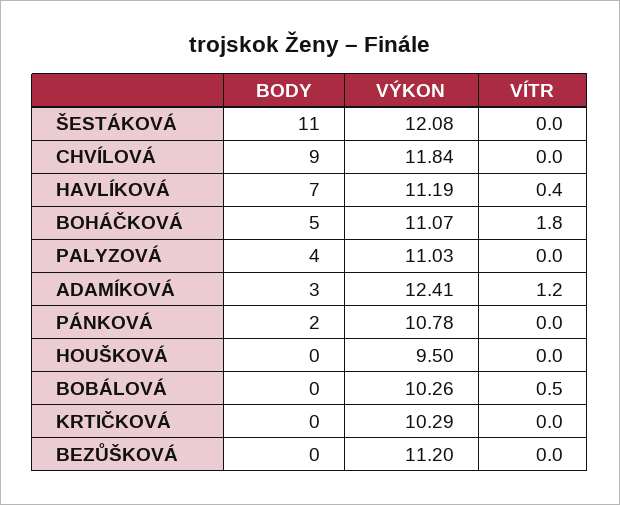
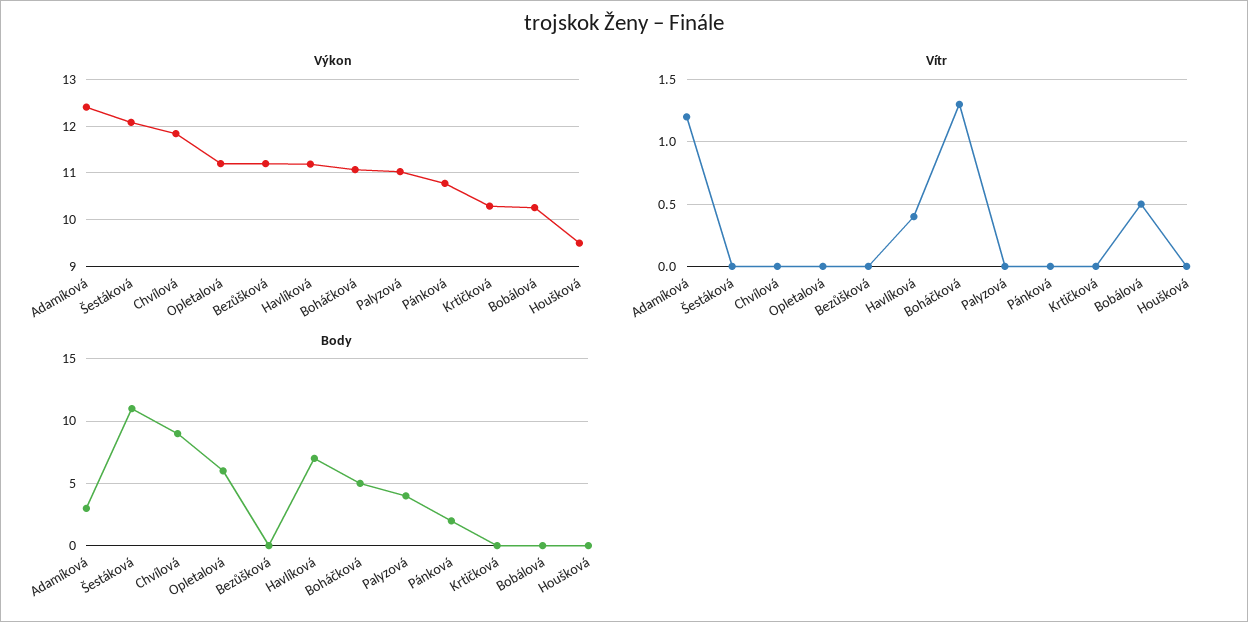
VÍTR, BOHÁČKOVÁ: 1.8 -> 1.3
VÝKON, Opletalová: none -> 11.2
VÍTR, Opletalová: none -> 0
BODY, Opletalová: none -> 6

